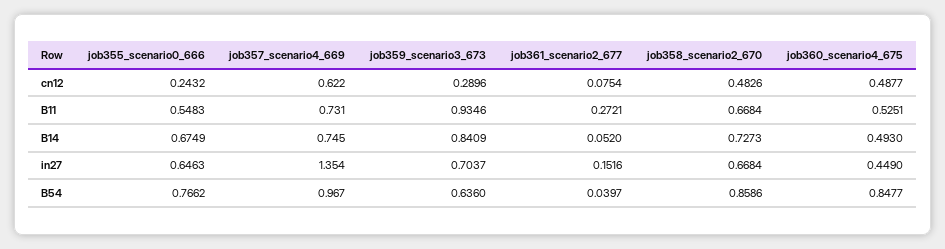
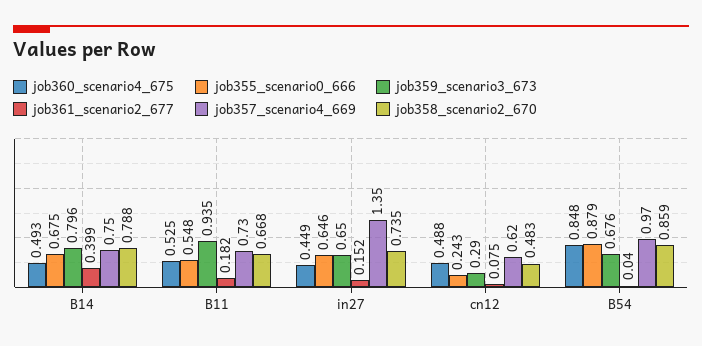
job361_scenario2_677, B11: 0.2721 -> 0.182
job359_scenario3_673, B14: 0.8409 -> 0.796
job361_scenario2_677, B14: 0.052 -> 0.399
job358_scenario2_670, B14: 0.7273 -> 0.788
job359_scenario3_673, in27: 0.7037 -> 0.65
job358_scenario2_670, in27: 0.6684 -> 0.735
job355_scenario0_666, B54: 0.7662 -> 0.879
job359_scenario3_673, B54: 0.636 -> 0.676

